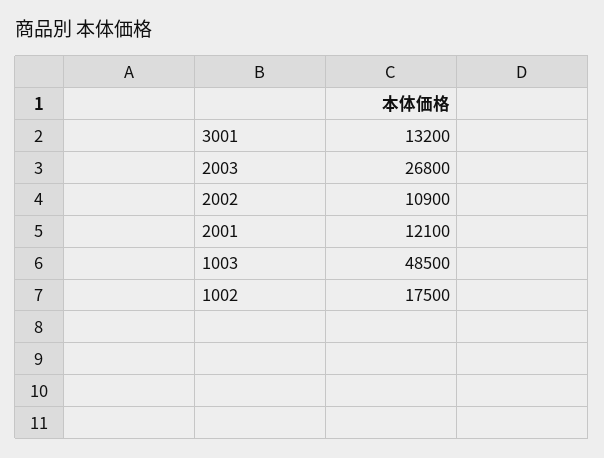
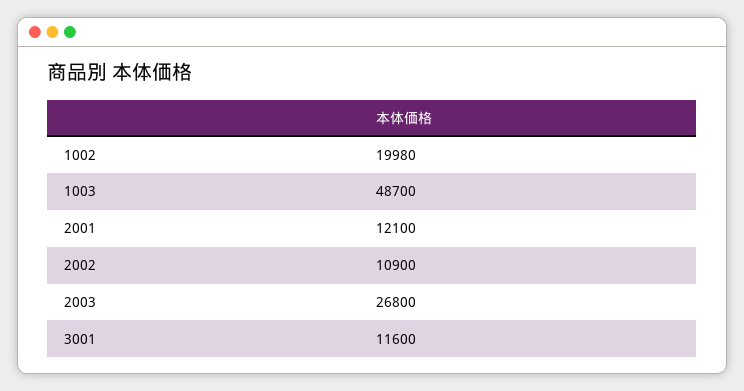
3001: 13200 -> 11600
1003: 48500 -> 48700
1002: 17500 -> 19980

